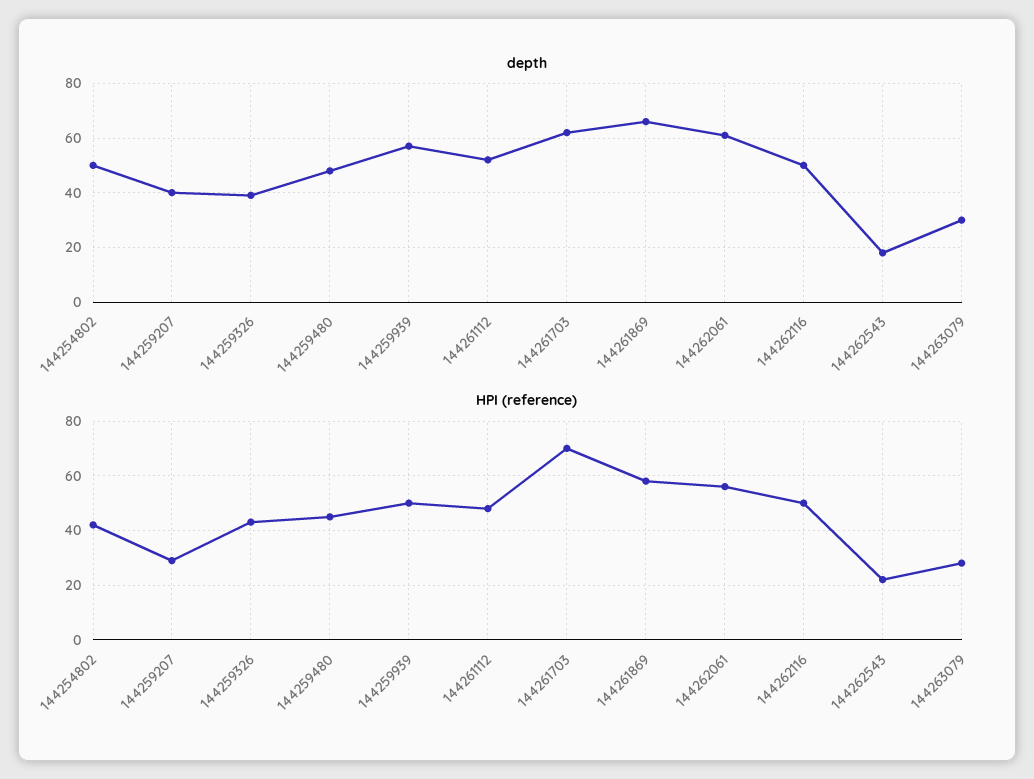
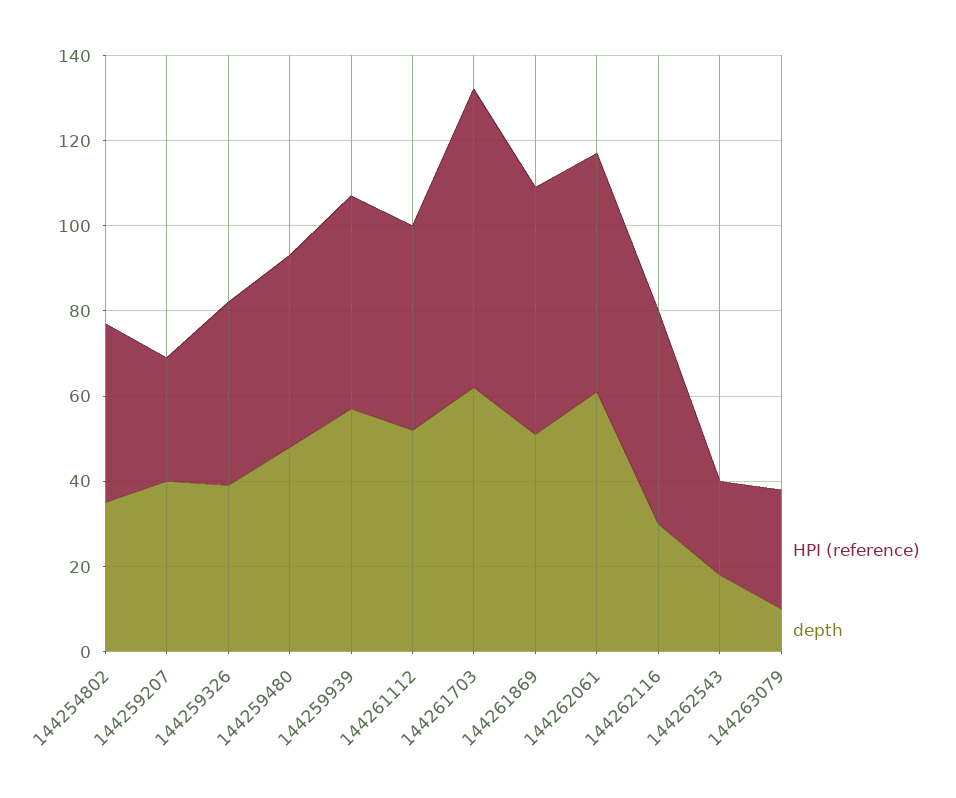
depth, 144254802: 50 -> 35
depth, 144261869: 65 -> 50
depth, 144262116: 50 -> 30
depth, 144263079: 30 -> 10

